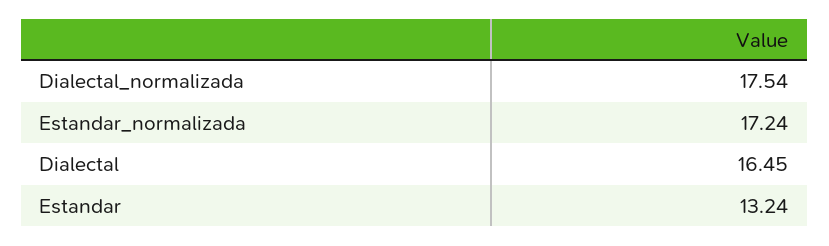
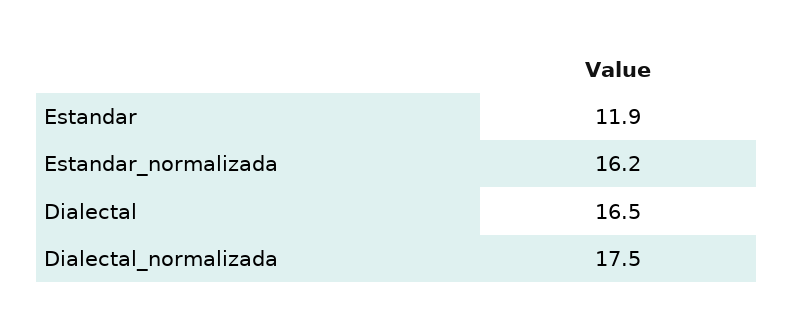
Estandar_normalizada: 17.24 -> 16.2
Estandar: 13.24 -> 11.9

